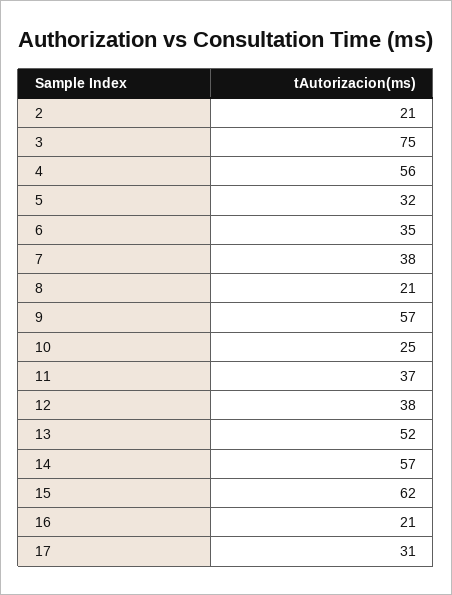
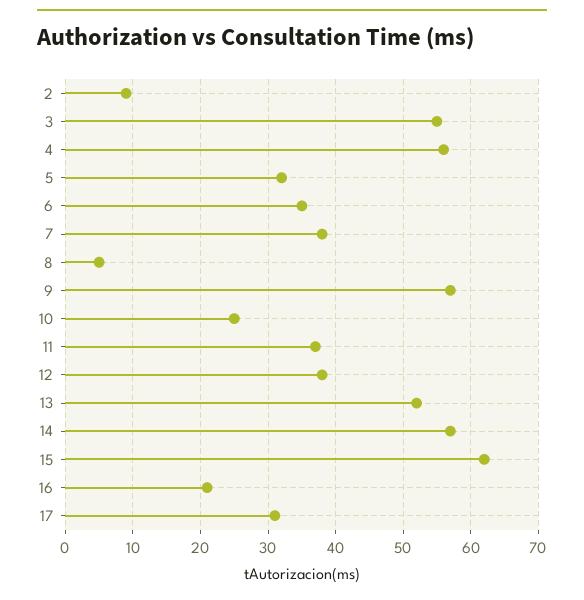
2: 21 -> 9
3: 75 -> 55
8: 21 -> 5

